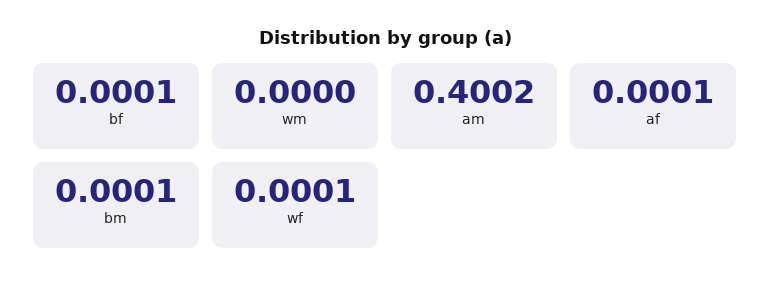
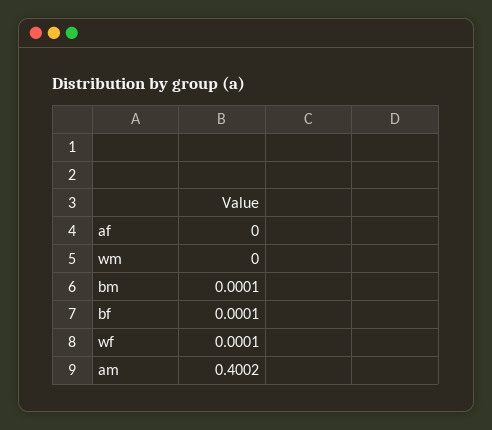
af: 0.0001 -> 0

